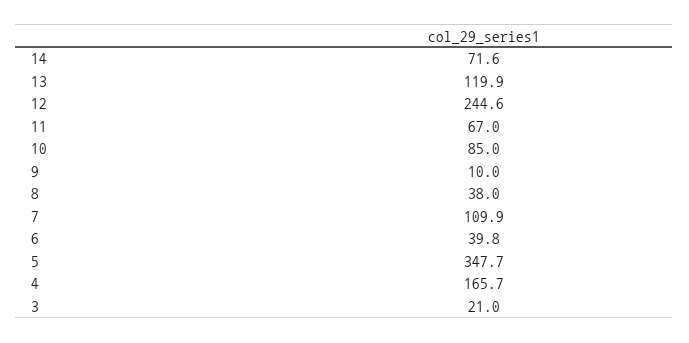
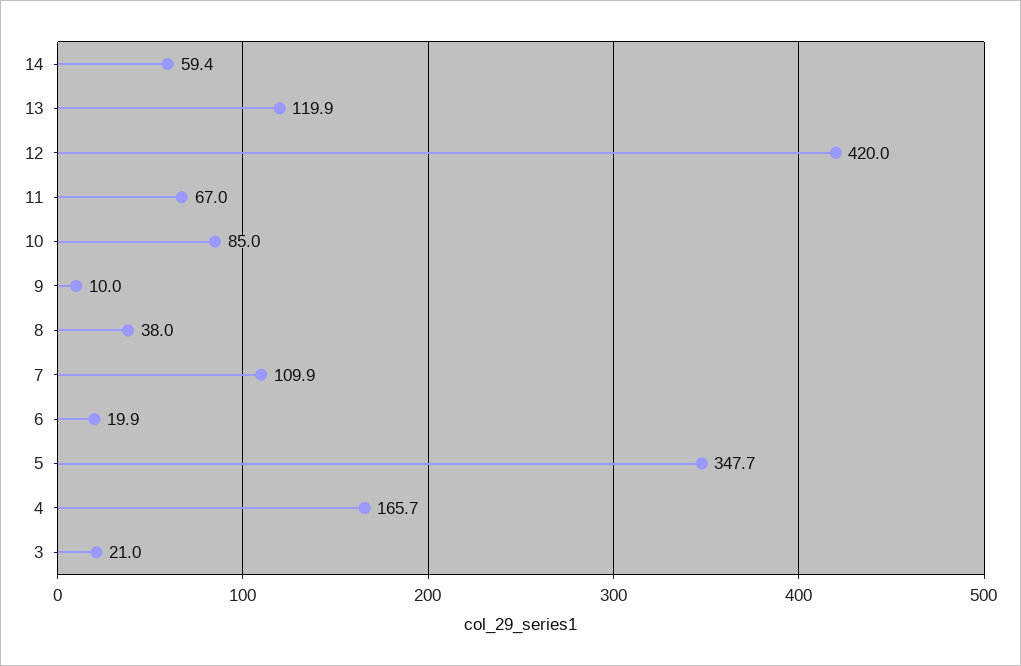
14: 71.6 -> 59.4
12: 244.6 -> 420
6: 39.8 -> 19.9

